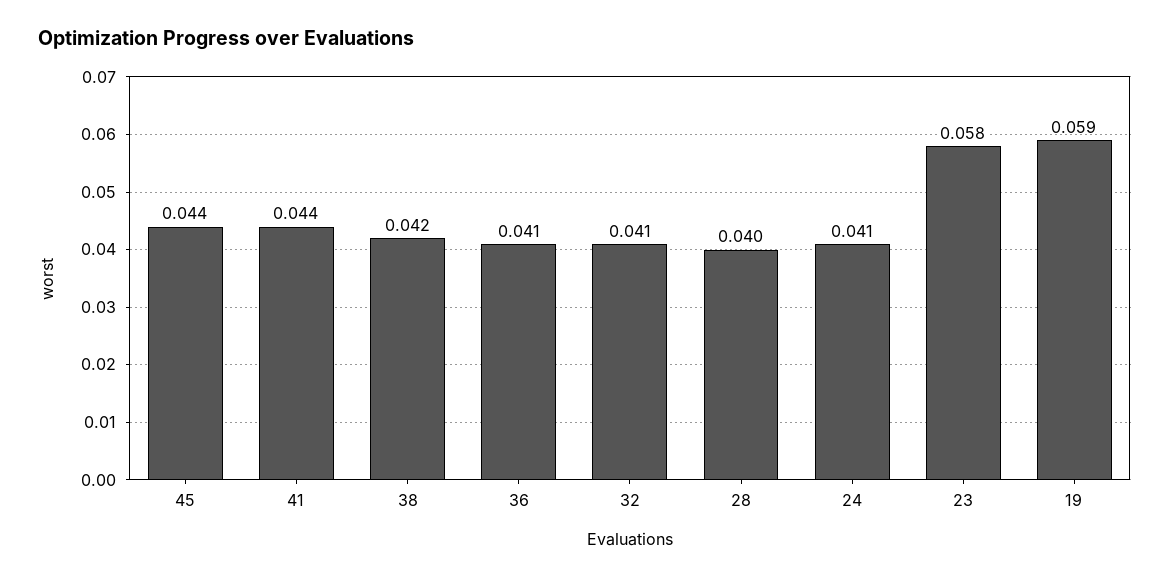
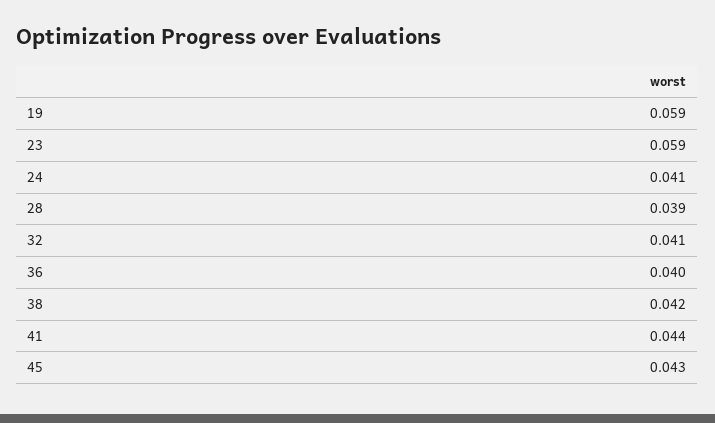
45: 0.044 -> 0.043
36: 0.041 -> 0.04
28: 0.04 -> 0.039
23: 0.058 -> 0.059

